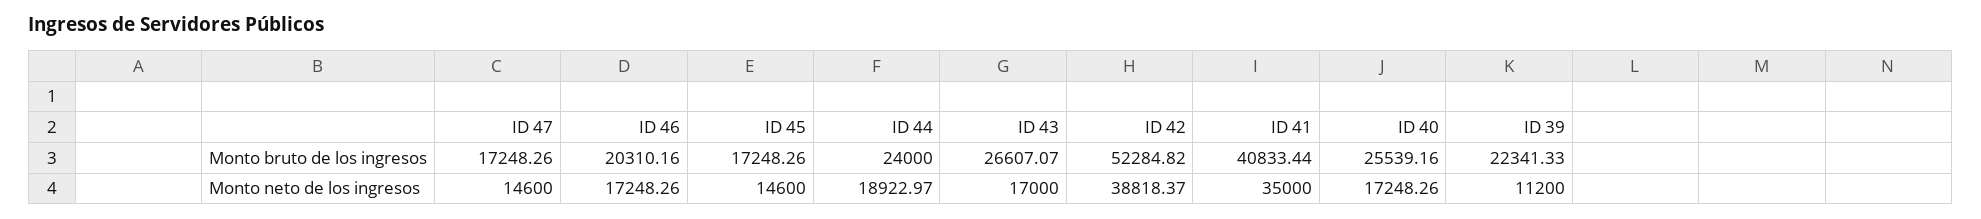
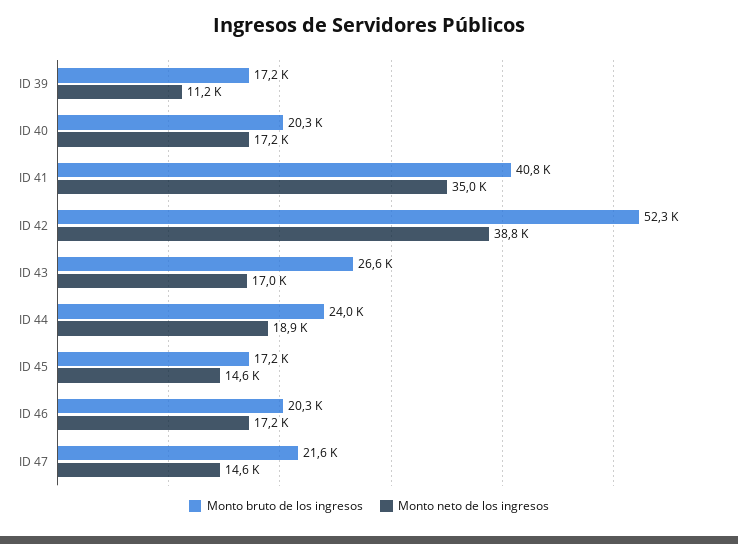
Monto bruto de los ingresos, ID 47: 17248.26 -> 21600
Monto bruto de los ingresos, ID 40: 25539.16 -> 20300
Monto bruto de los ingresos, ID 39: 22341.33 -> 17200

